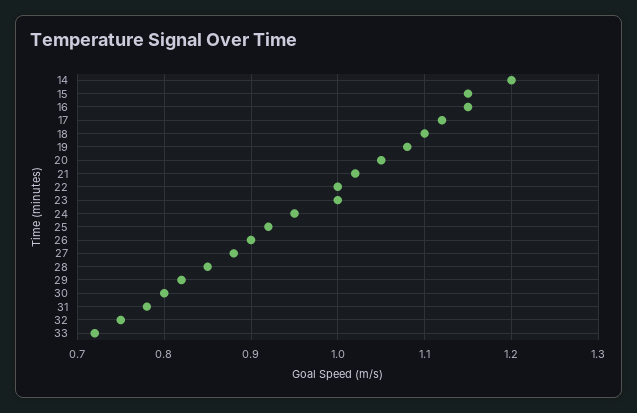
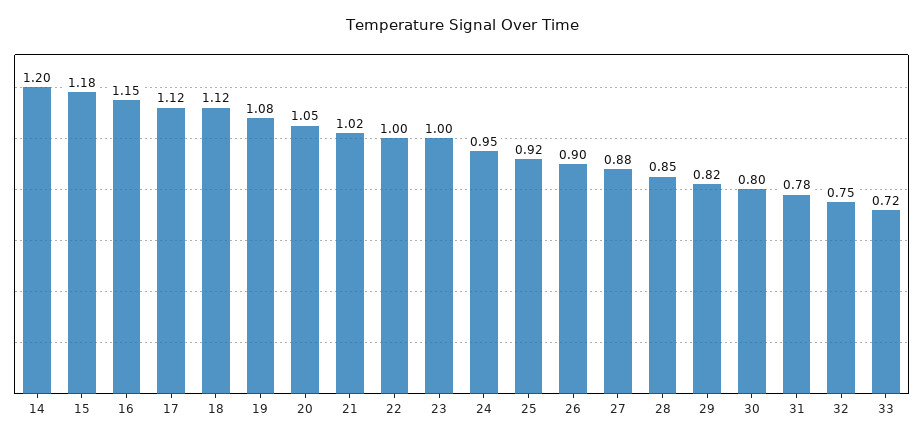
15: 1.15 -> 1.18
18: 1.1 -> 1.12

